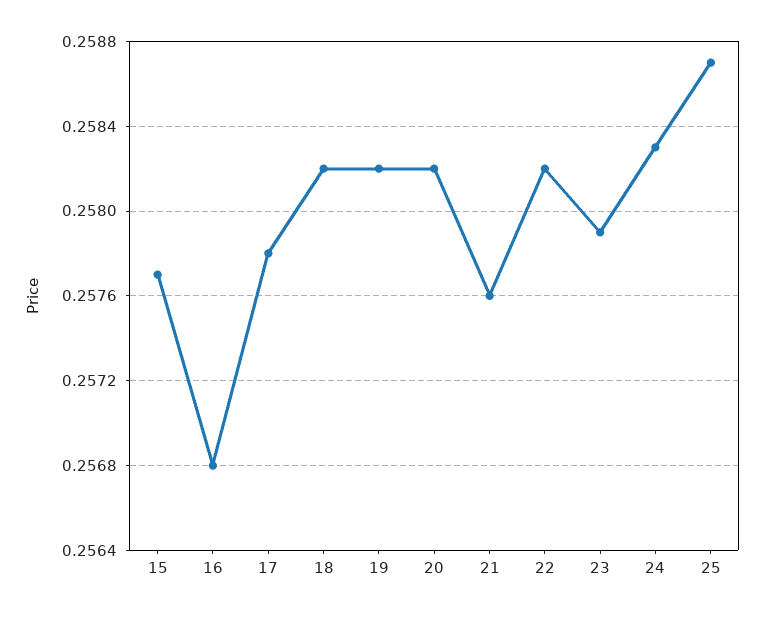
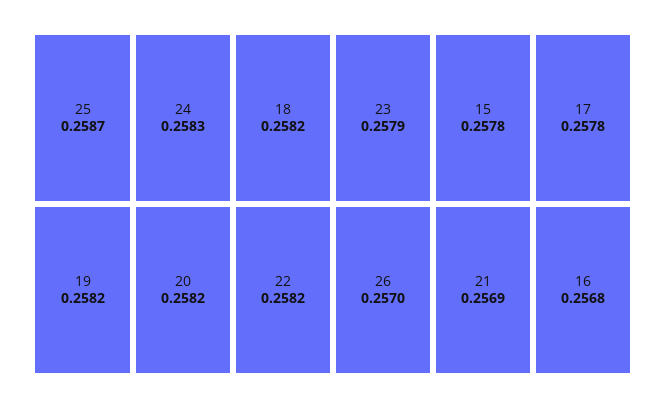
15: 0.2577 -> 0.2578
21: 0.2576 -> 0.2569
26: none -> 0.257

